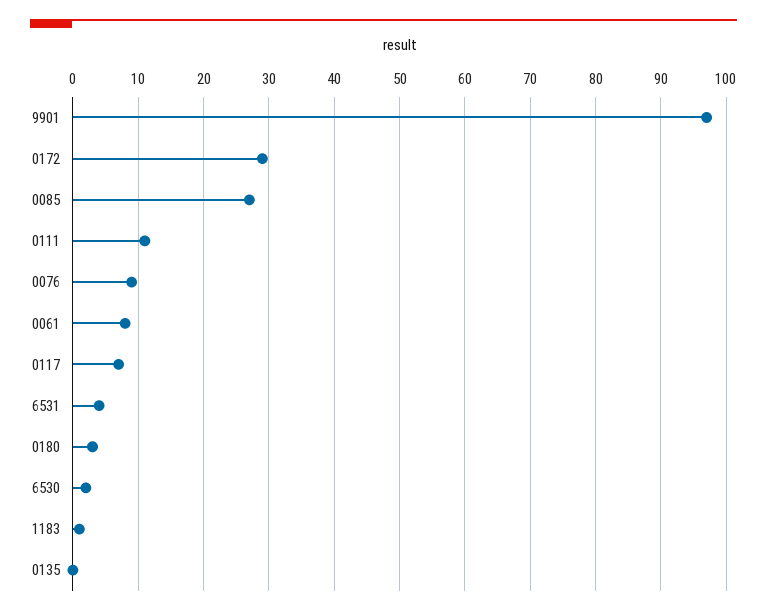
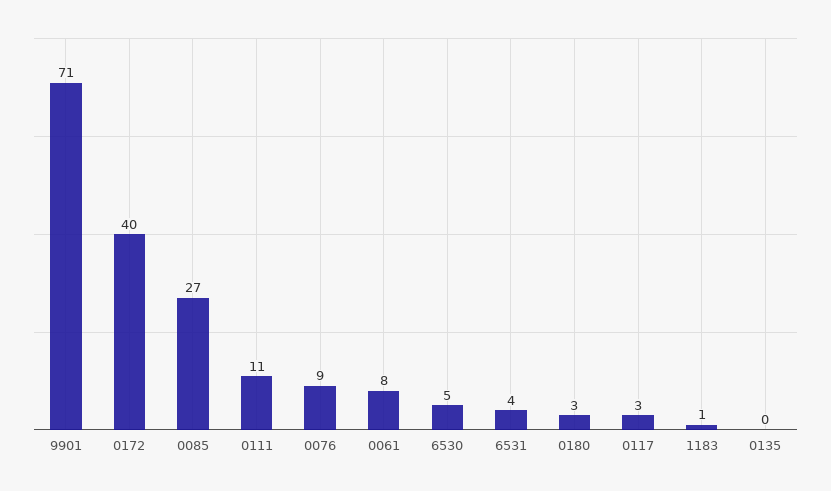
9901: 97 -> 71
0172: 29 -> 40
0117: 7 -> 3
6530: 2 -> 5

